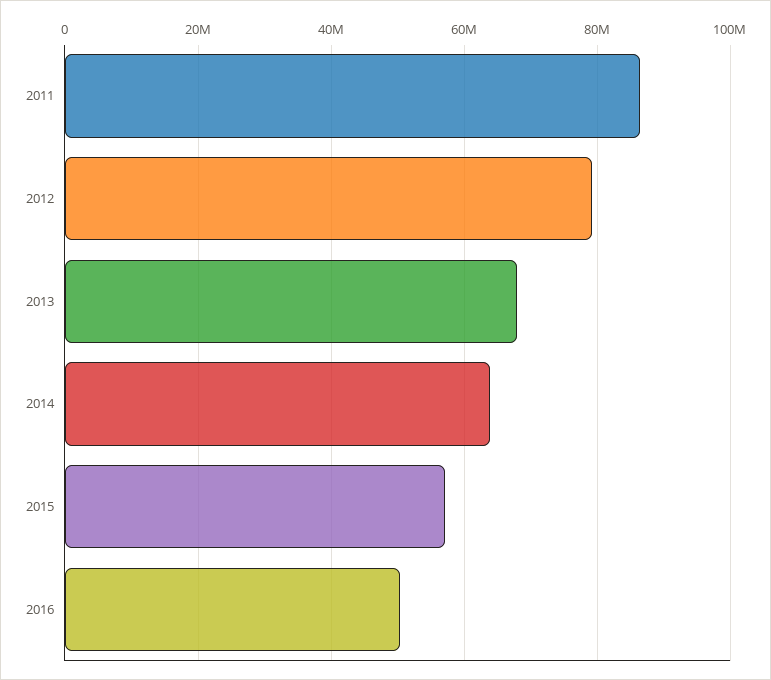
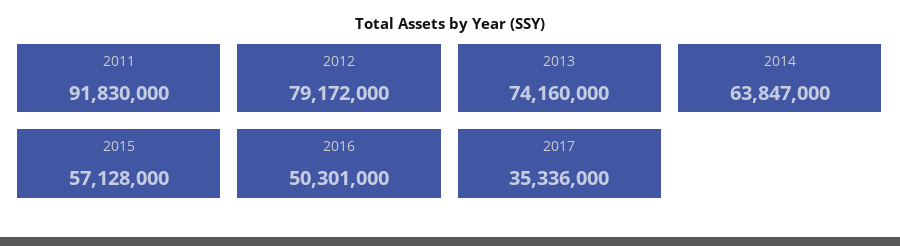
2011: 86000000 -> 91830000
2013: 68000000 -> 74160000
2017: none -> 35336000

